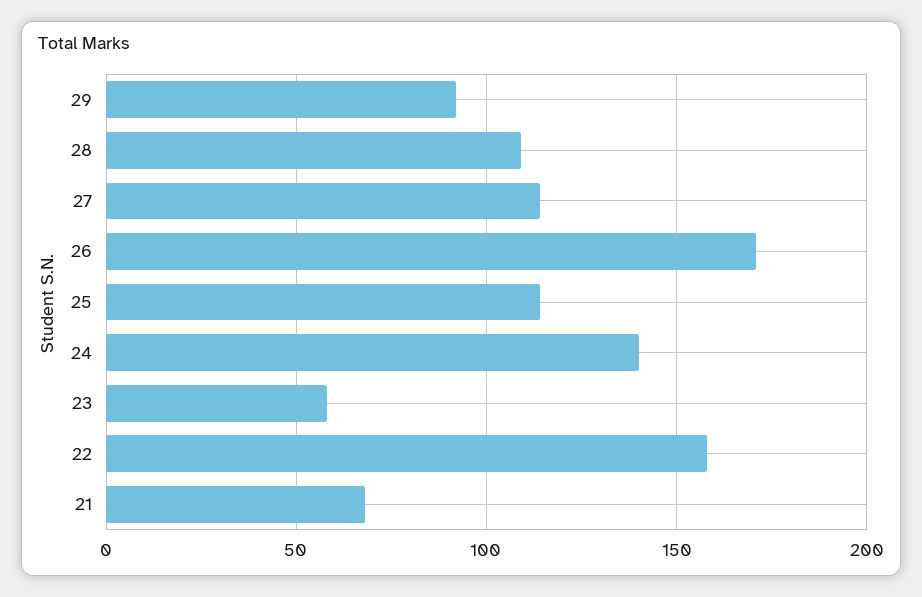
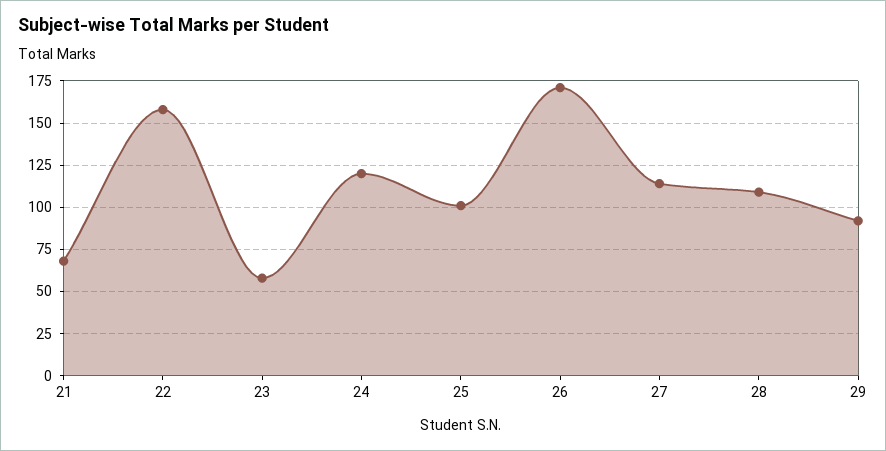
25: 115 -> 100
24: 140 -> 120

